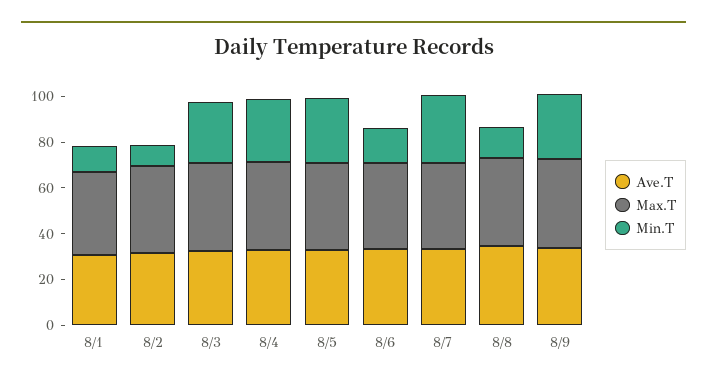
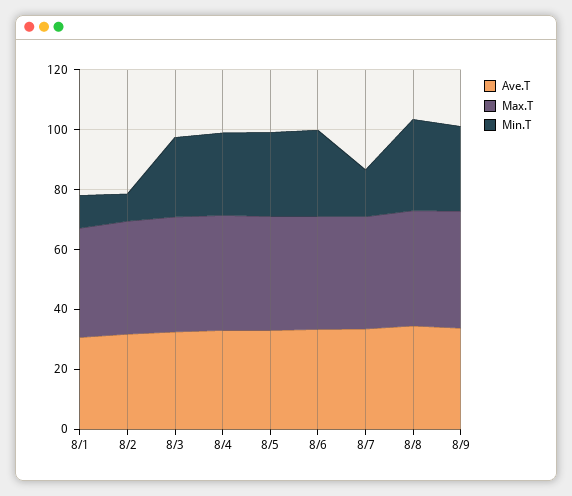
Min.T, 8/6: 15 -> 30
Min.T, 8/7: 30 -> 15
Min.T, 8/8: 15 -> 30

